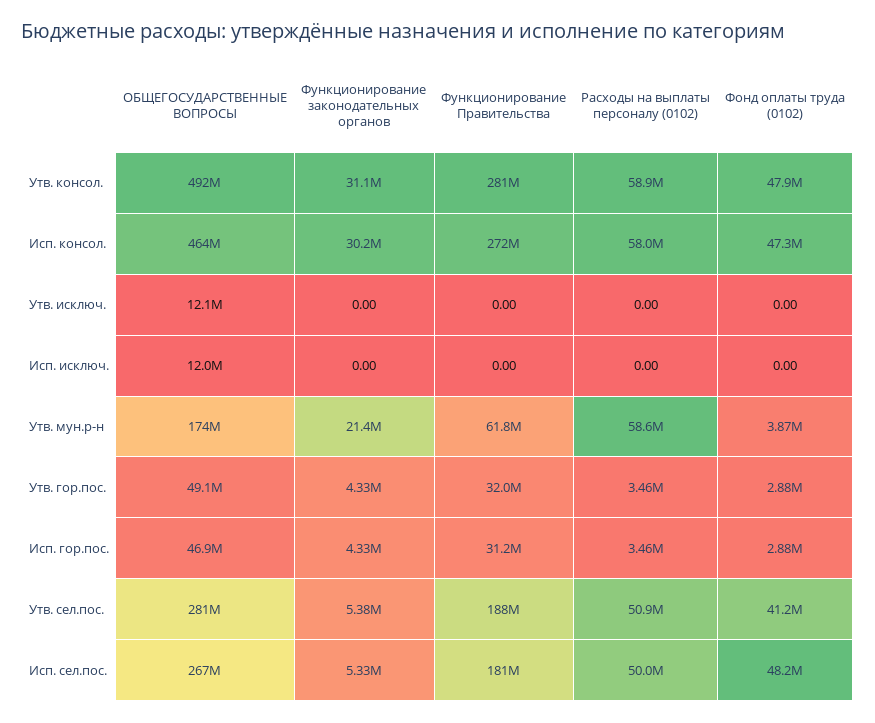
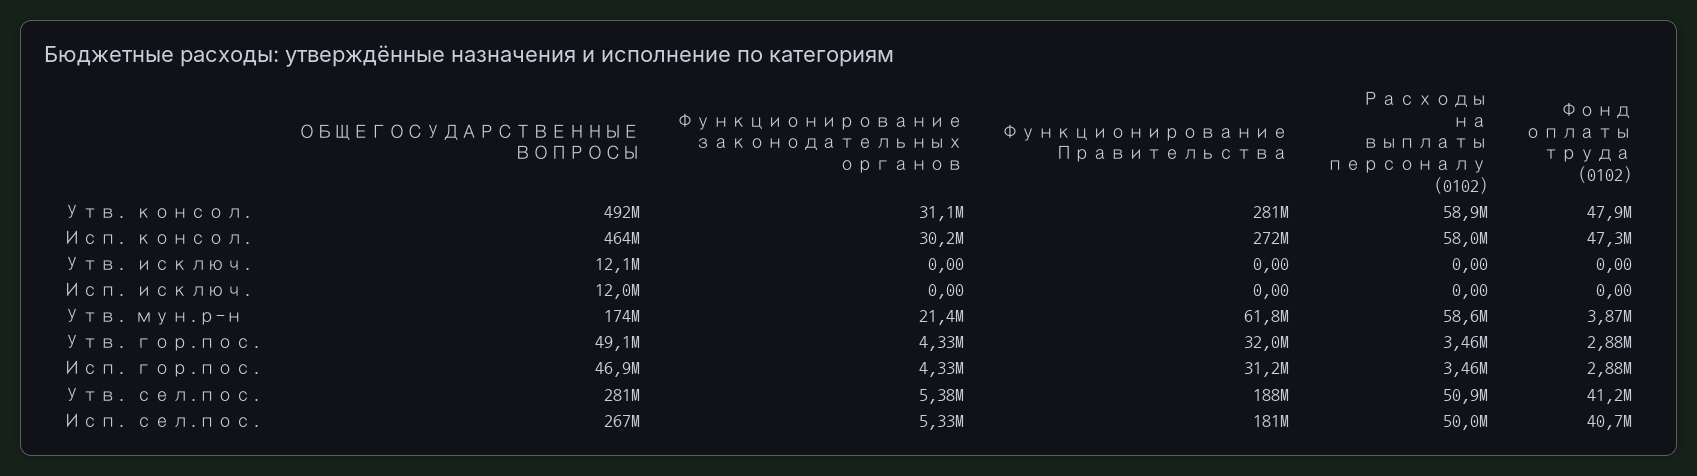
Фонд оплаты труда (0102), Исп. сел.пос.: 48200000 -> 40700000

